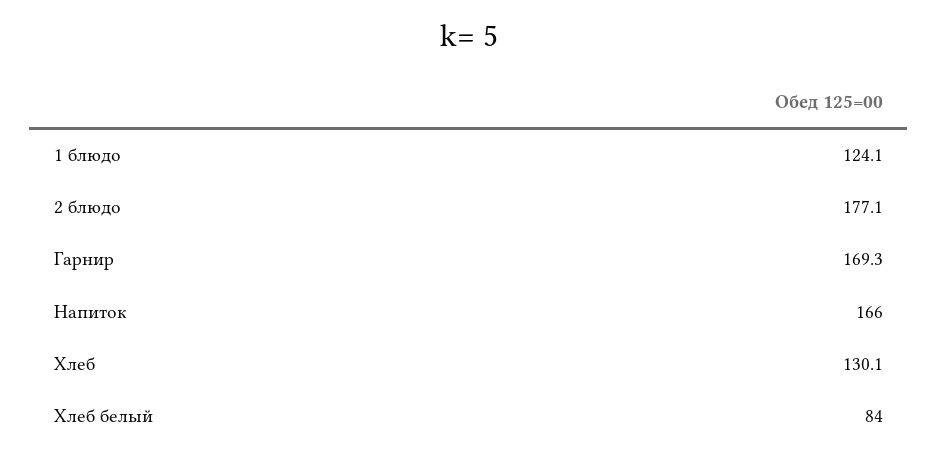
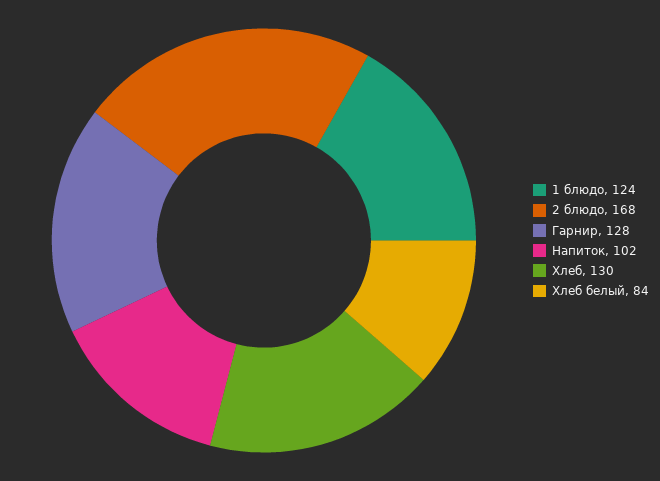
2 блюдо: 177.1 -> 168
Гарнир: 169.3 -> 128
Напиток: 166 -> 102

